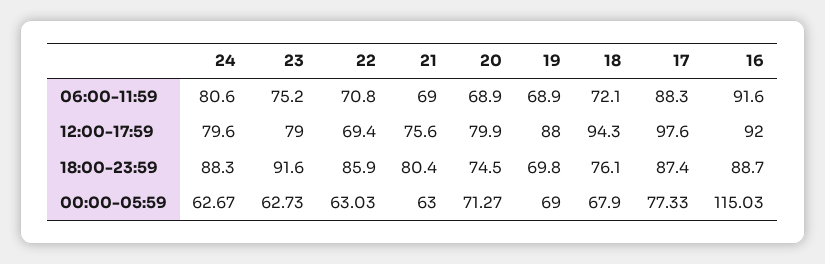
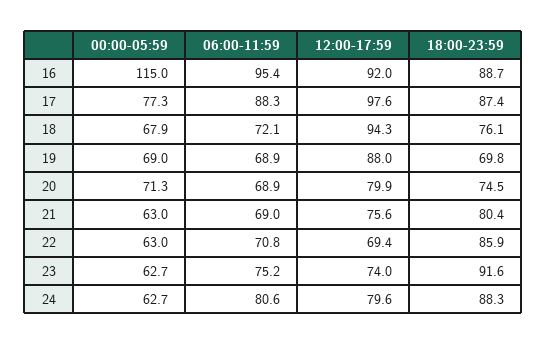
16, 06:00-11:59: 91.6 -> 95.4
23, 12:00-17:59: 79 -> 74

